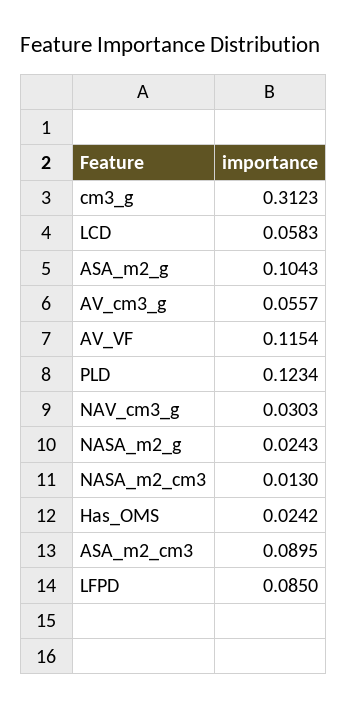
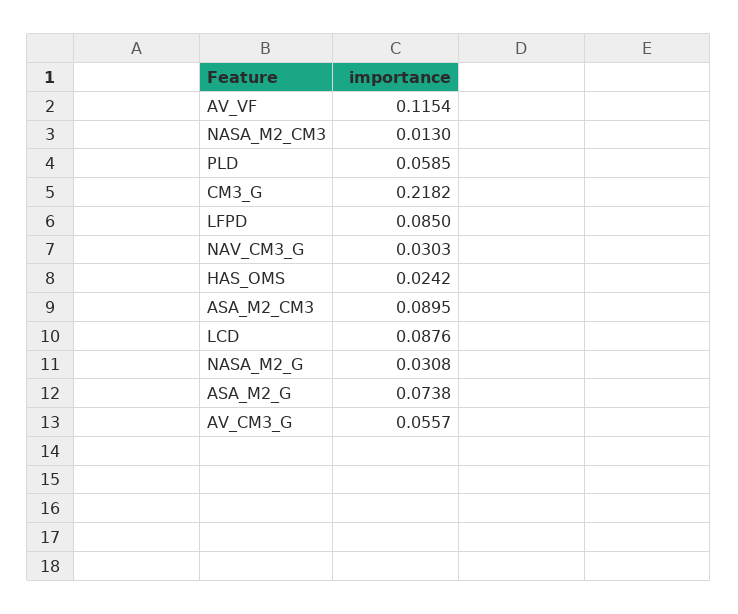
cm3_g: 0.3123 -> 0.2182
LCD: 0.0583 -> 0.0876
ASA_m2_g: 0.1043 -> 0.0738
PLD: 0.1234 -> 0.0585
NASA_m2_g: 0.0243 -> 0.0308

